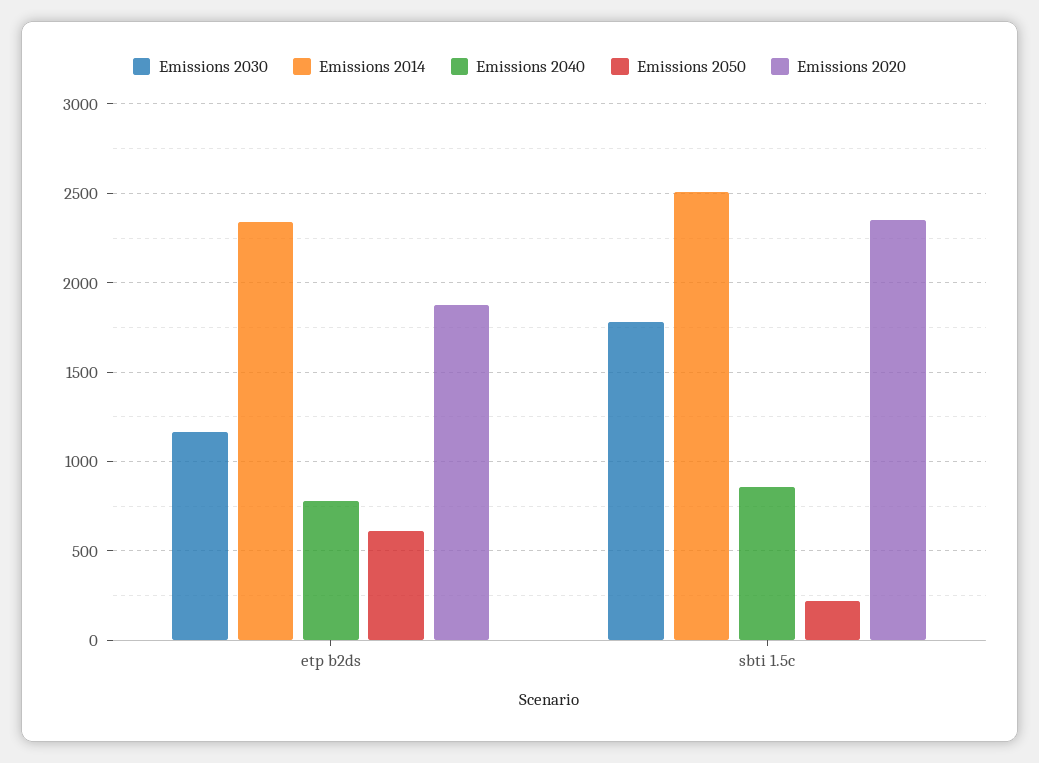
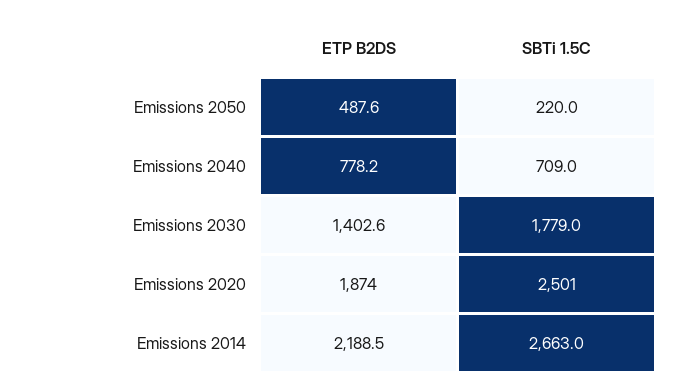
Emissions 2030, etp b2ds: 1150 -> 1402.6
Emissions 2014, etp b2ds: 2350 -> 2188.5
Emissions 2050, etp b2ds: 600 -> 487.6
Emissions 2014, sbti 1.5c: 2500 -> 2663
Emissions 2040, sbti 1.5c: 850 -> 709
Emissions 2020, sbti 1.5c: 2350 -> 2501

